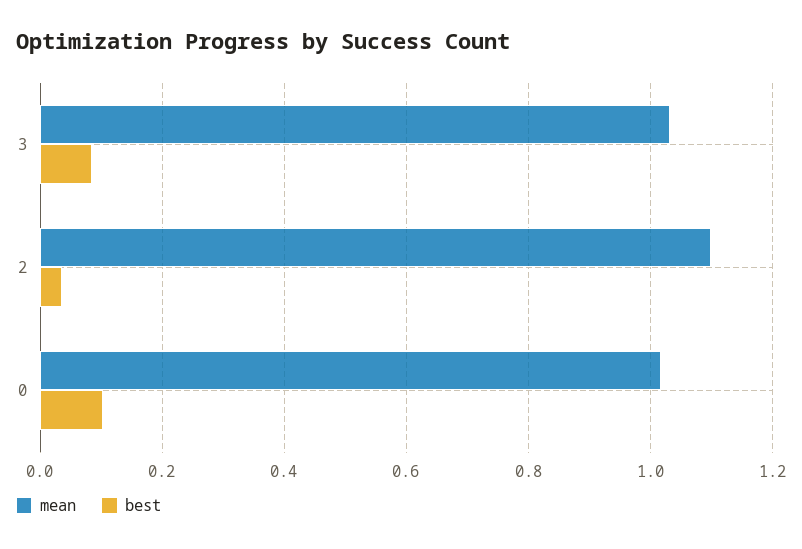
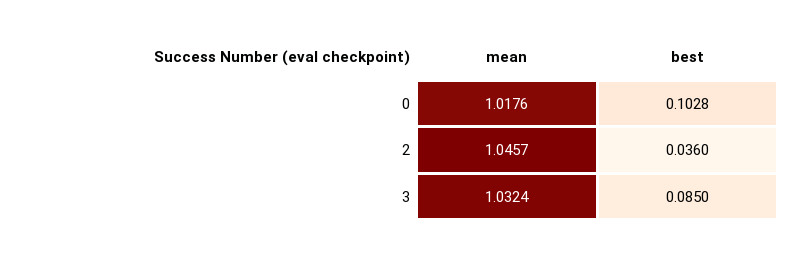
mean, 2: 1.1 -> 1.0457

